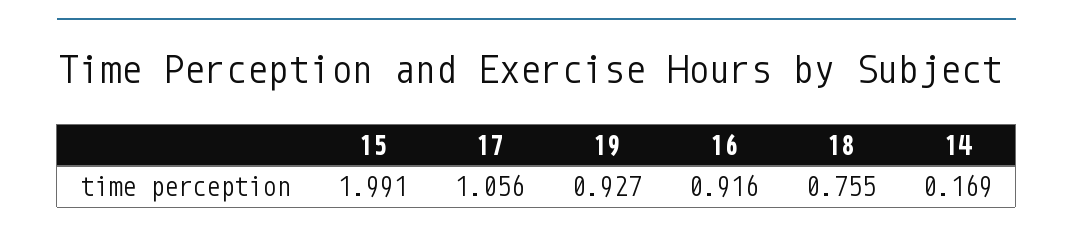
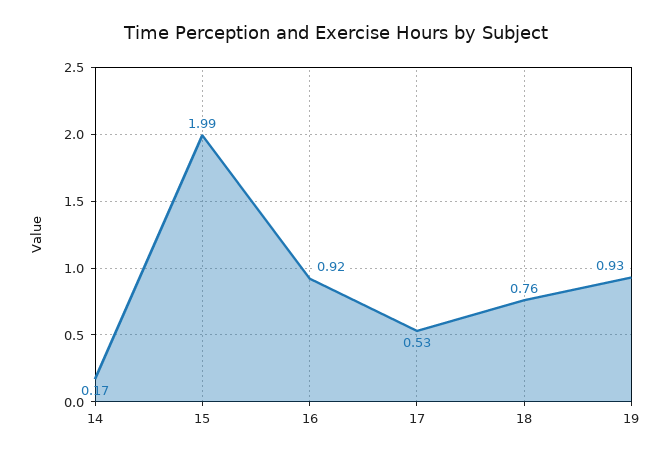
17: 1.056 -> 0.53

